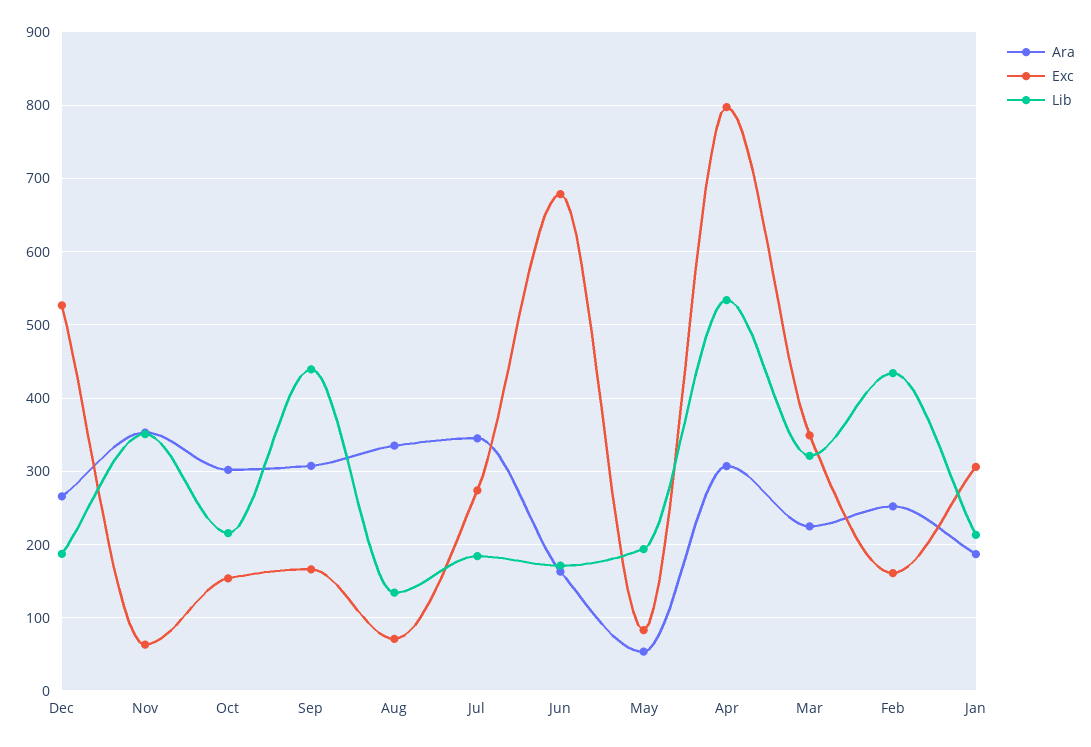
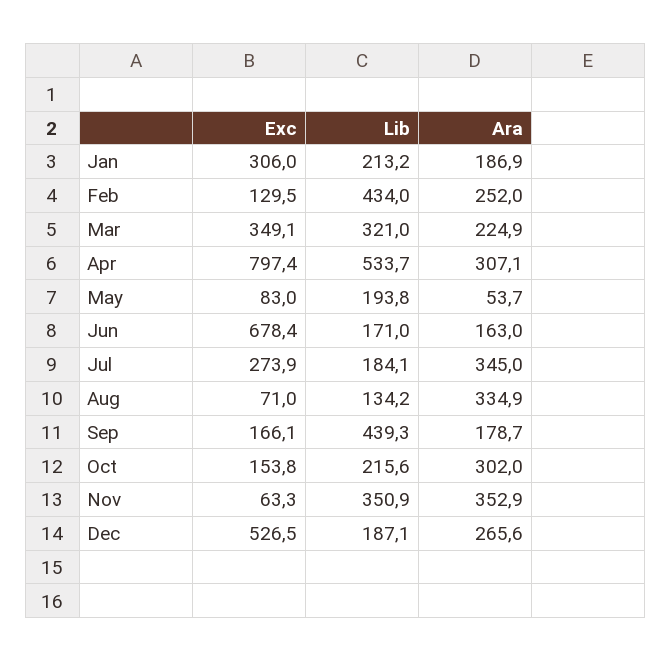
Ara, Sep: 310 -> 178.7
Exc, Feb: 160 -> 129.5

